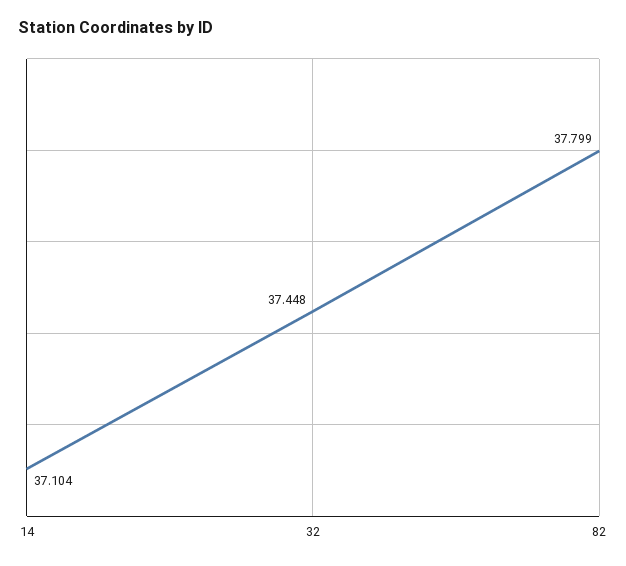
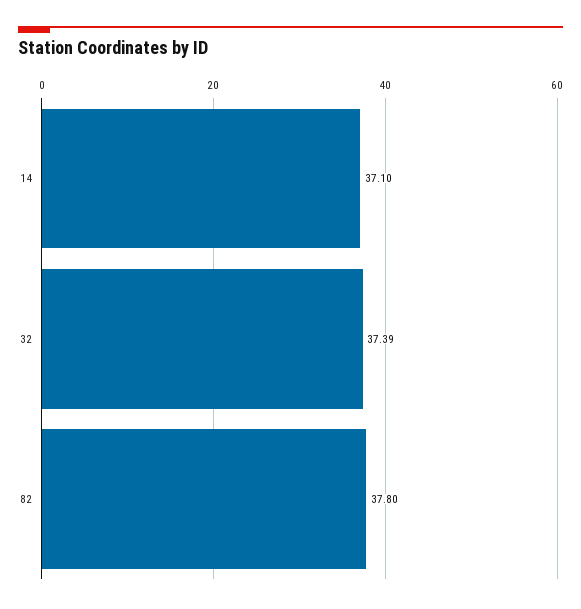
32: 37.448 -> 37.39

